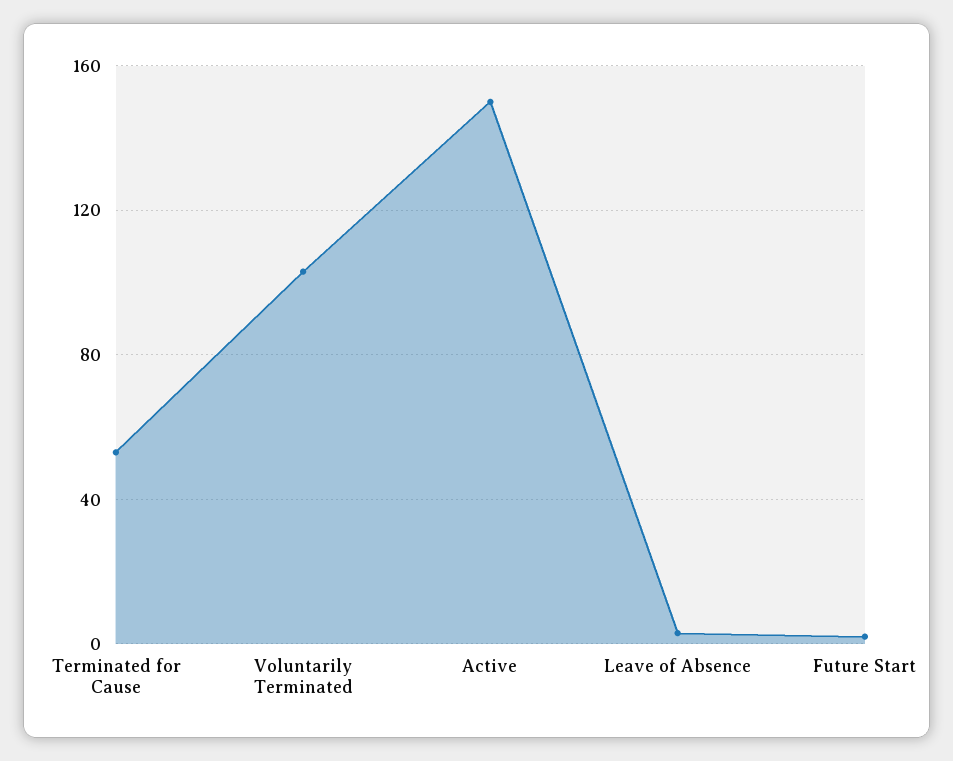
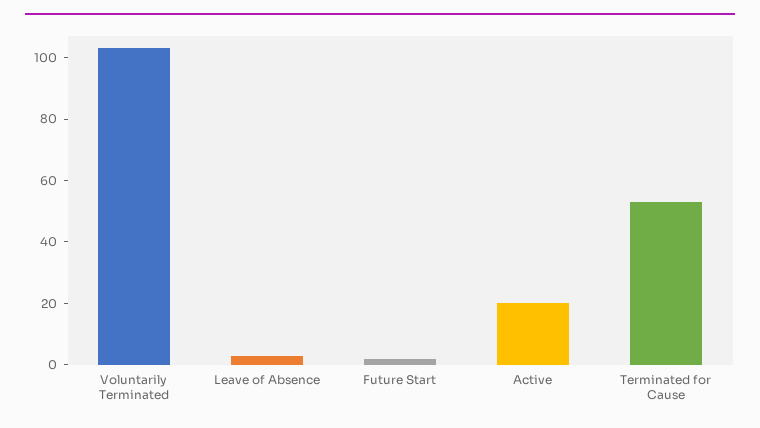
Active: 150 -> 20

